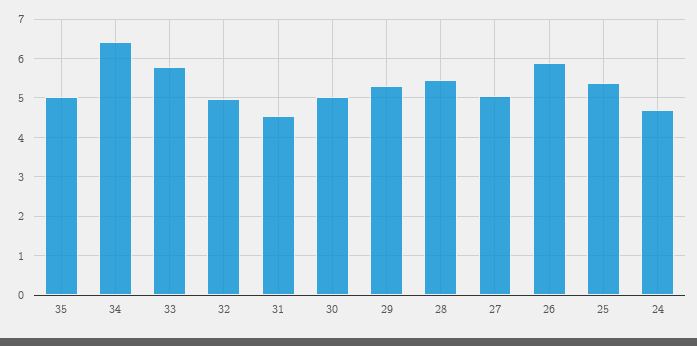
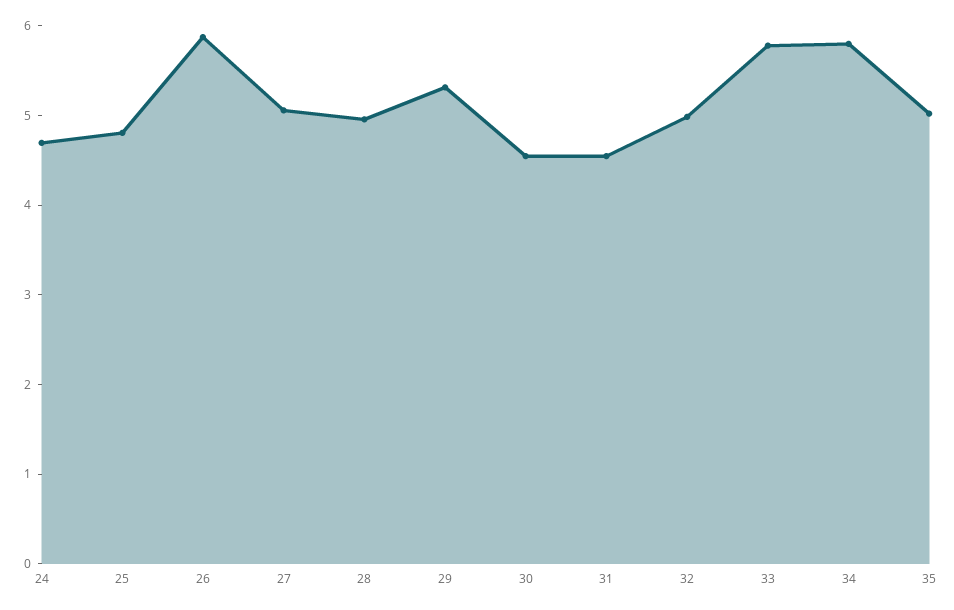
34: 6.4 -> 5.8
30: 5 -> 4.6
28: 5.4 -> 5
25: 5.4 -> 4.8

